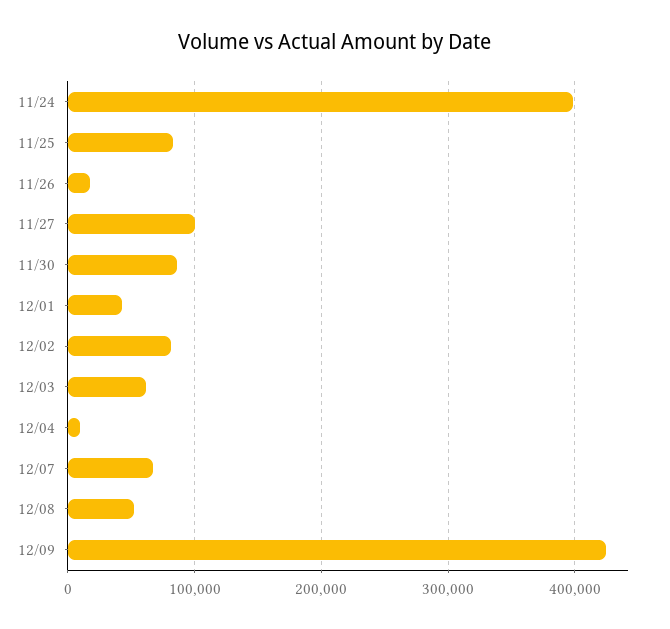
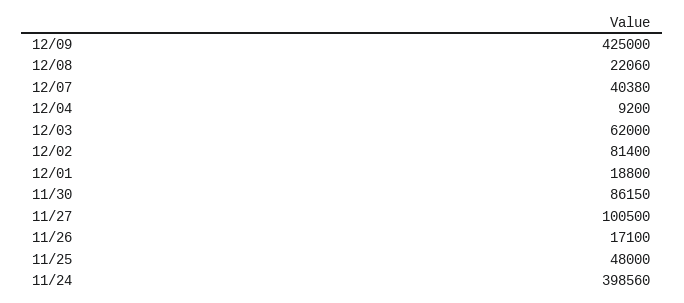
11/25: 80000 -> 48000
12/01: 40000 -> 18800
12/07: 70000 -> 40380
12/08: 50000 -> 22060

